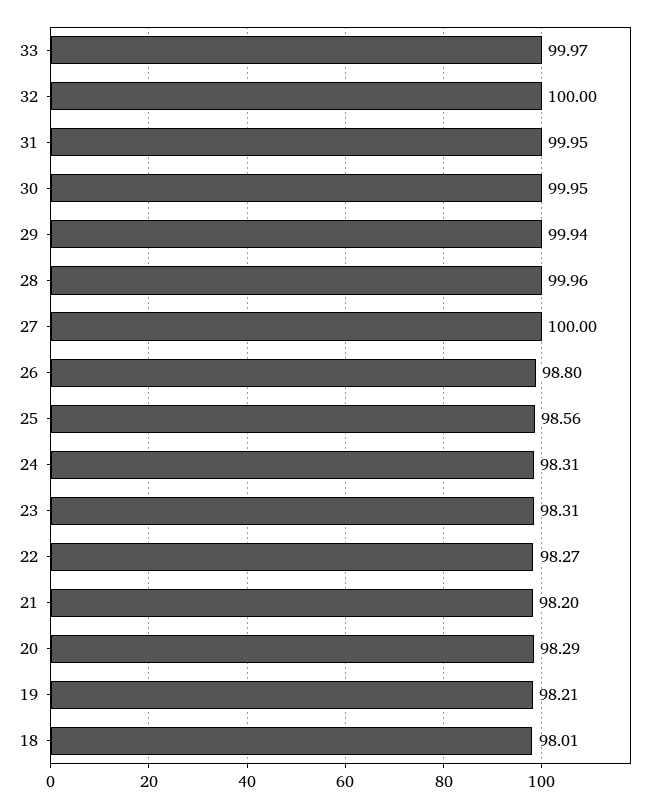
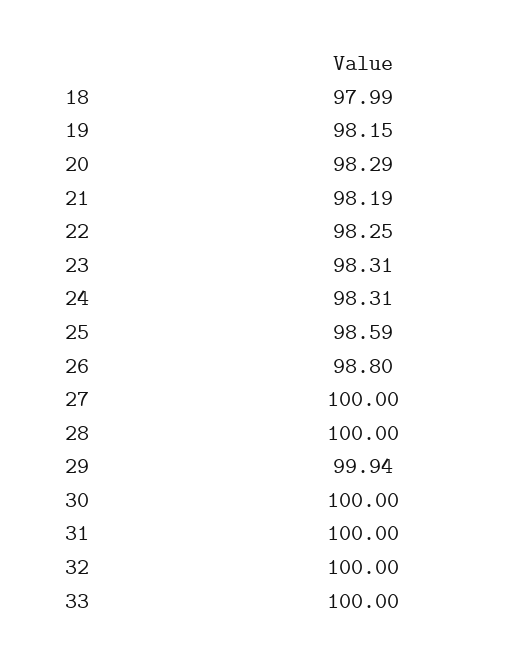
33: 99.97 -> 100
31: 99.95 -> 100
30: 99.95 -> 100
28: 99.96 -> 100
25: 98.56 -> 98.59
22: 98.27 -> 98.25
21: 98.2 -> 98.19
19: 98.21 -> 98.15
18: 98.01 -> 97.99

